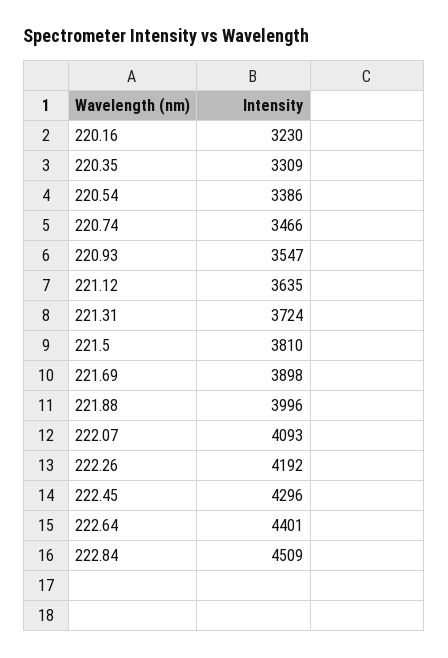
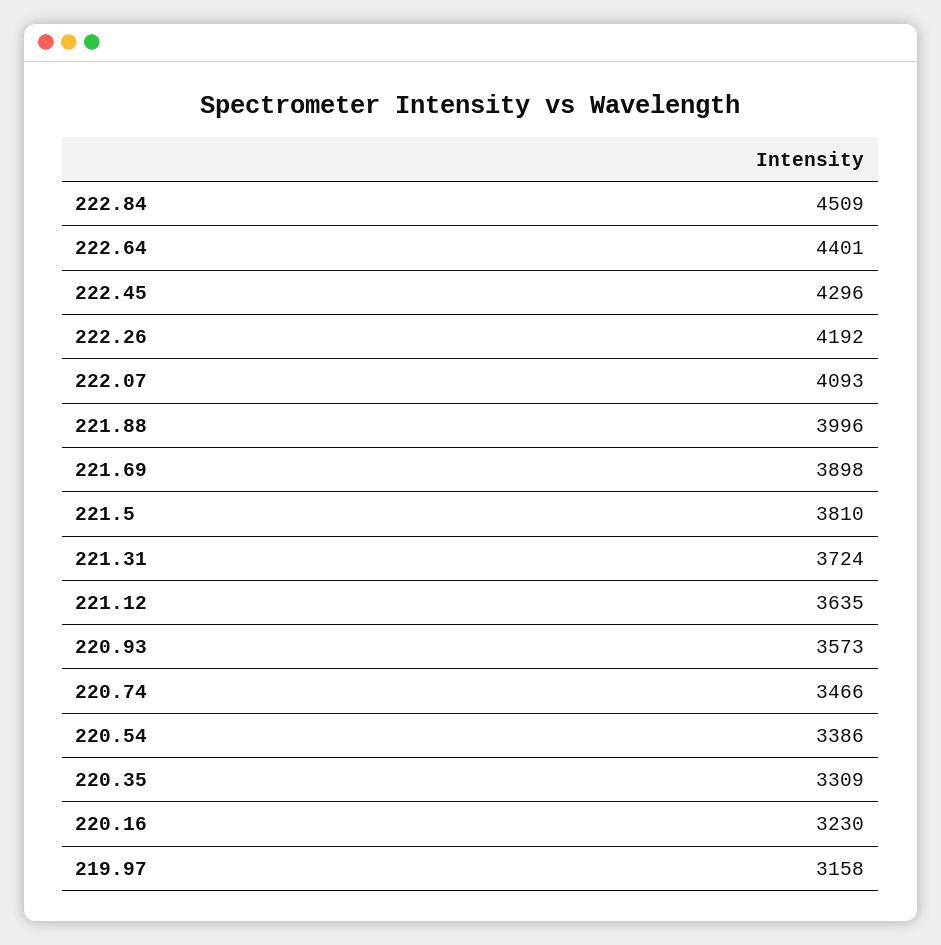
220.93: 3547 -> 3573
219.97: none -> 3158

